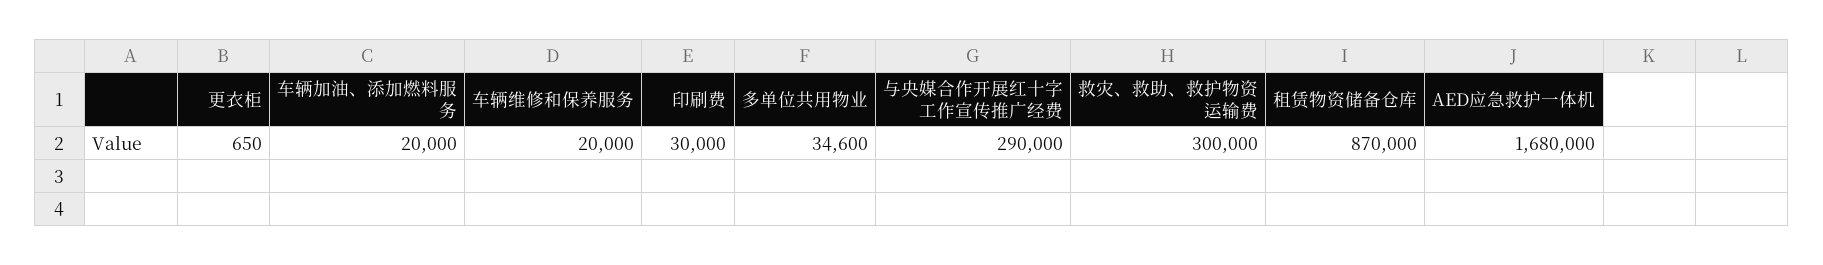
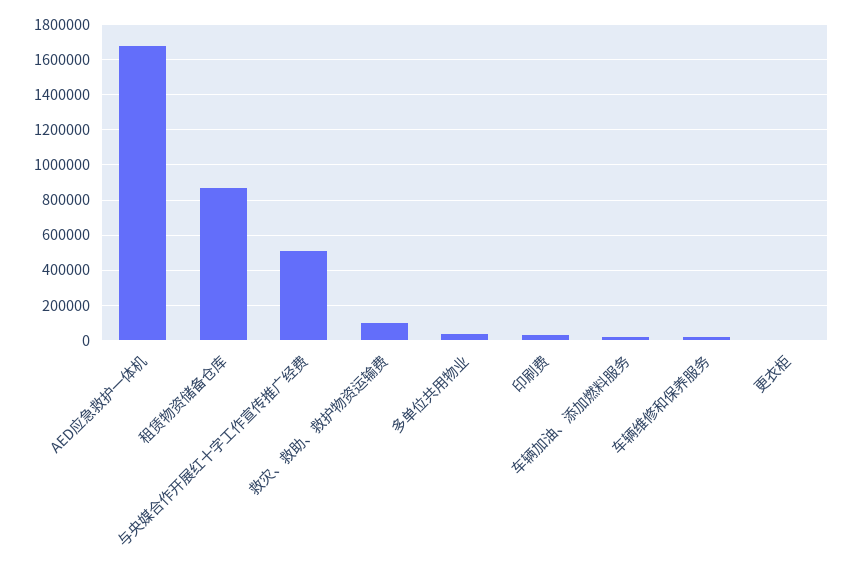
与央媒合作开展红十字工作宣传推广经费: 290000 -> 500000
救灾、救助、救护物资运输费: 300000 -> 100000

